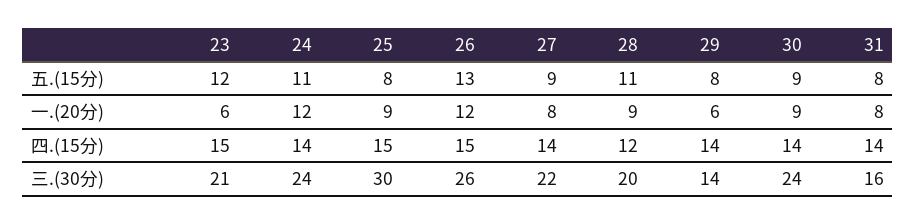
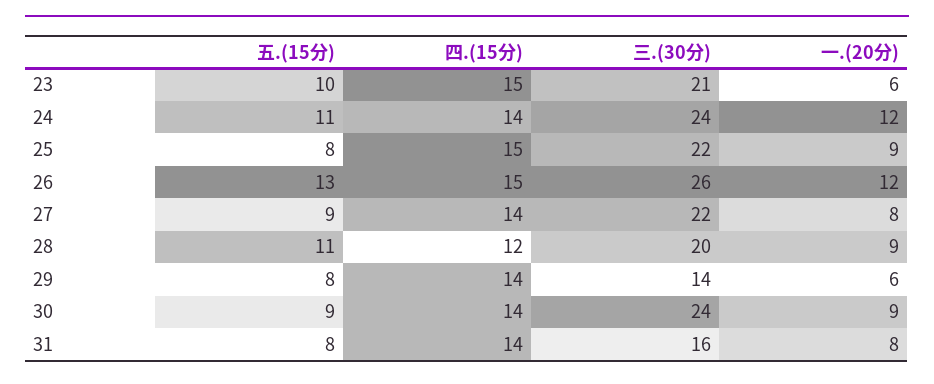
23, 五.(15分): 12 -> 10
25, 三.(30分): 30 -> 22

